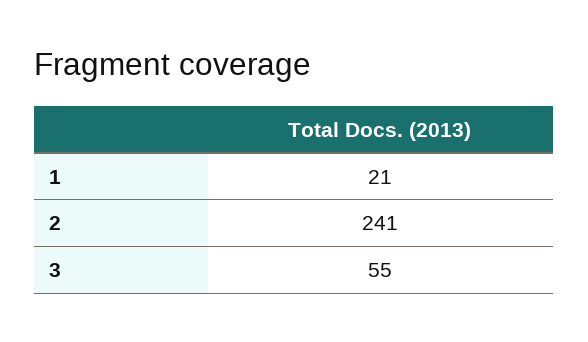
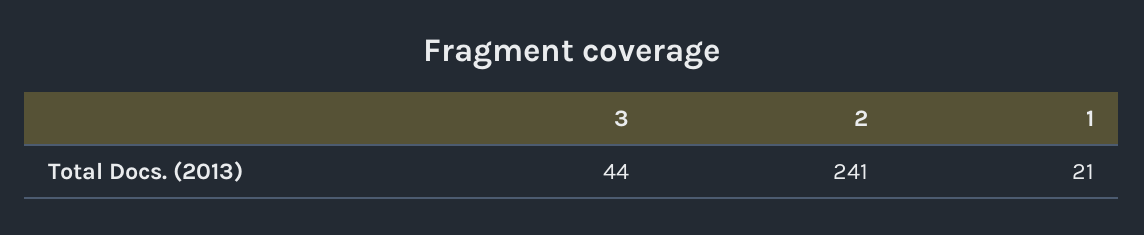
3: 55 -> 44

